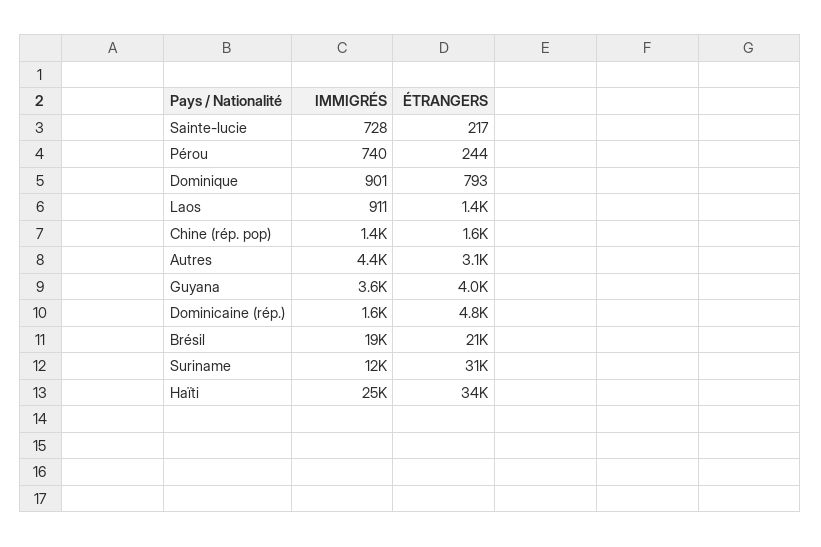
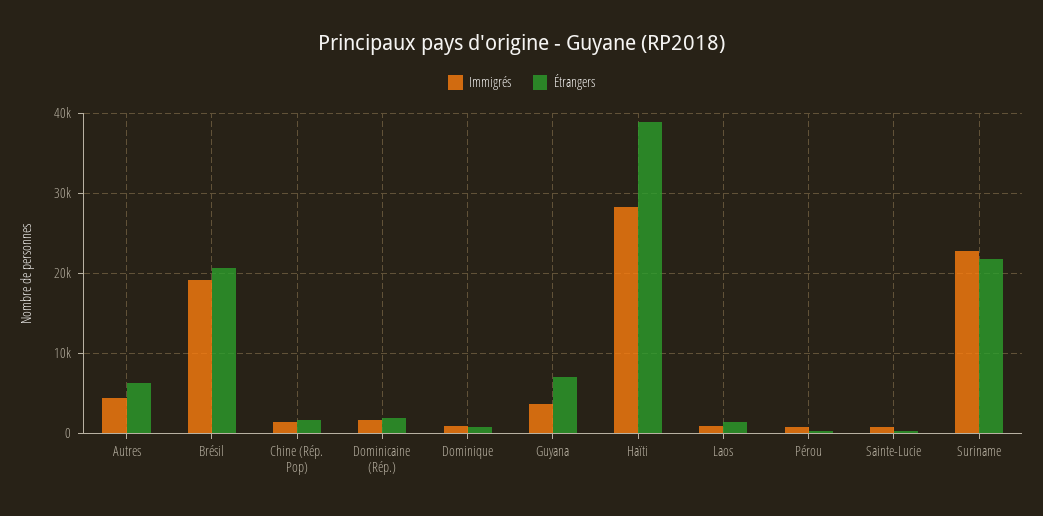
ÉTRANGERS, Autres: 3100 -> 6000
ÉTRANGERS, Guyana: 4000 -> 7000
ÉTRANGERS, Dominicaine (rép.): 4800 -> 2000
IMMIGRÉS, Suriname: 12000 -> 23000
ÉTRANGERS, Suriname: 31000 -> 22000
IMMIGRÉS, Haïti: 25000 -> 28000
ÉTRANGERS, Haïti: 34000 -> 39000

